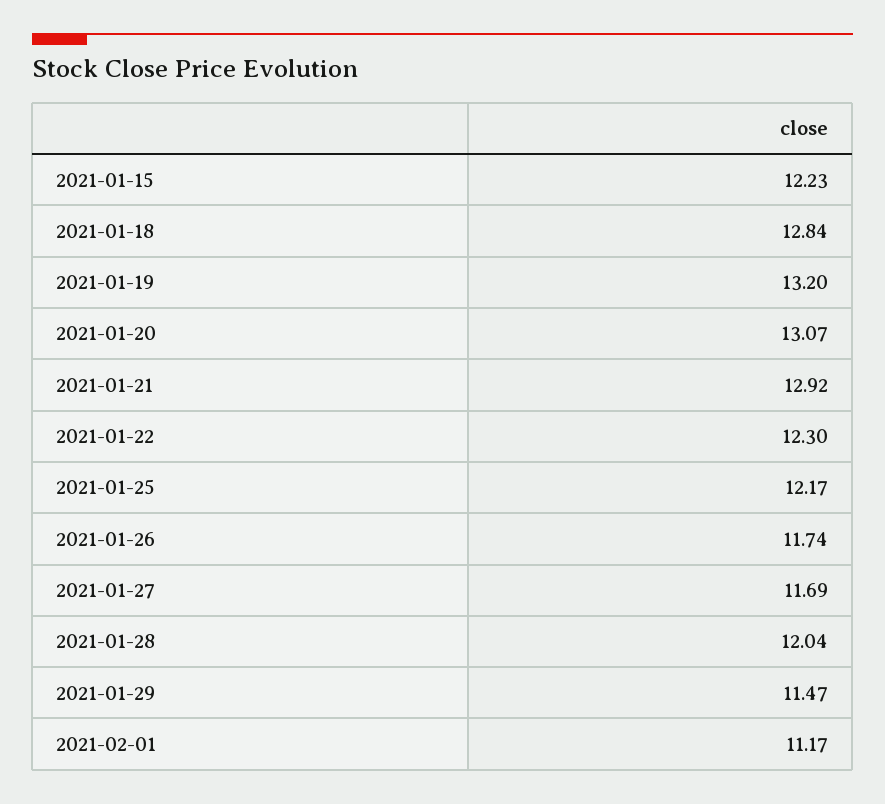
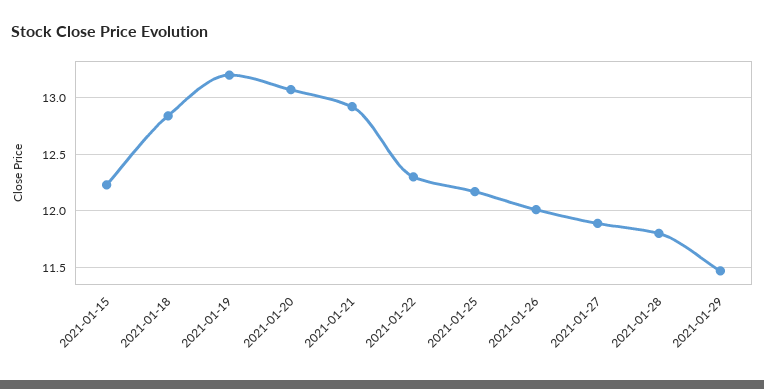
2021-01-26: 11.74 -> 12
2021-01-27: 11.69 -> 11.9
2021-01-28: 12.04 -> 11.8
2021-02-01: 11.17 -> none

